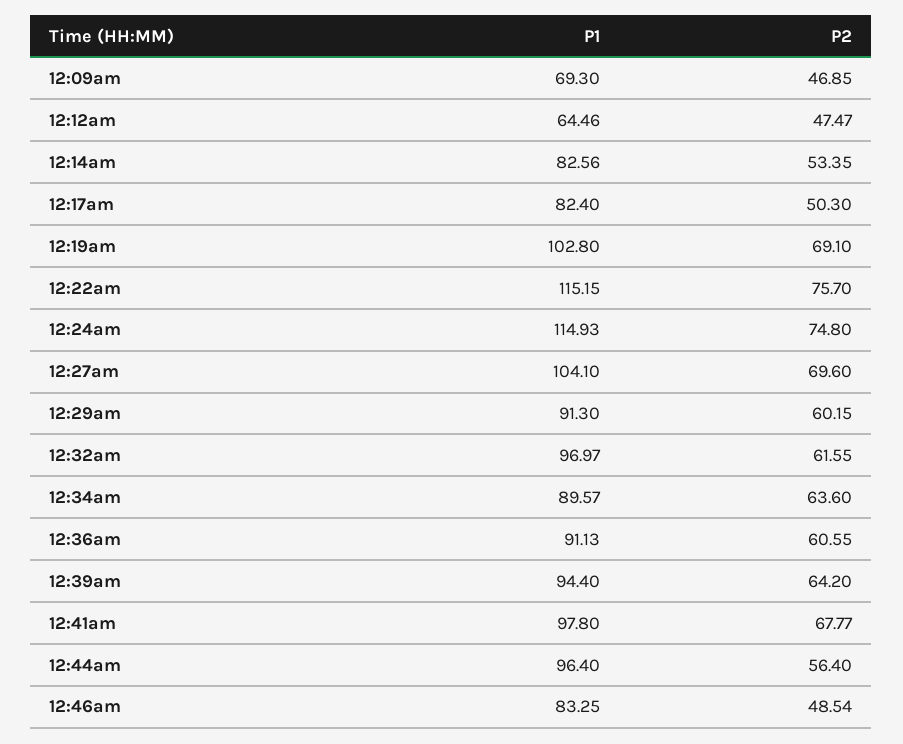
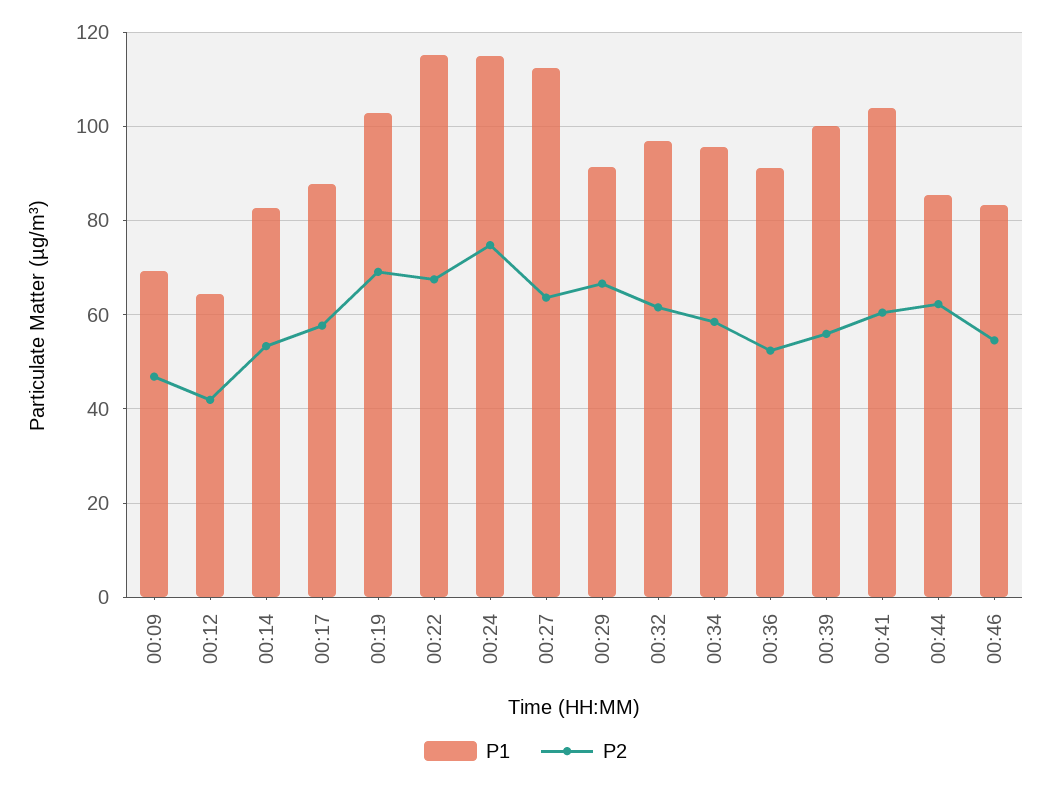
P2, 12:12am: 47.47 -> 42
P1, 12:17am: 82.4 -> 88
P2, 12:17am: 50.3 -> 58
P2, 12:22am: 75.7 -> 68
P1, 12:27am: 104.1 -> 112
P2, 12:27am: 69.6 -> 64
P2, 12:29am: 60.15 -> 66
P1, 12:34am: 89.57 -> 96
P2, 12:34am: 63.6 -> 58
P2, 12:36am: 60.55 -> 52
P1, 12:39am: 94.4 -> 100
P2, 12:39am: 64.2 -> 56
P1, 12:41am: 97.8 -> 104
P2, 12:41am: 67.77 -> 60
P1, 12:44am: 96.4 -> 86
P2, 12:44am: 56.4 -> 62
P2, 12:46am: 48.54 -> 54

